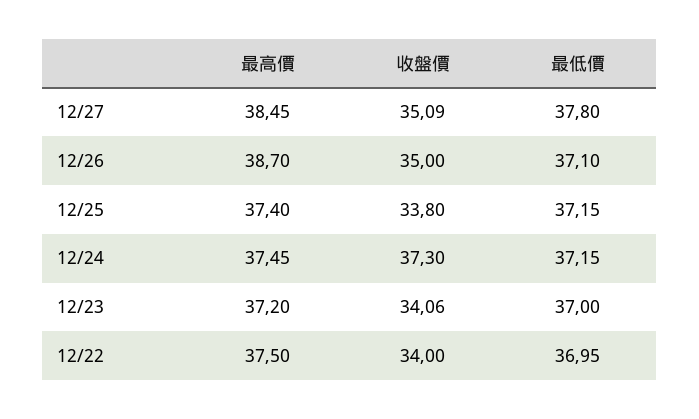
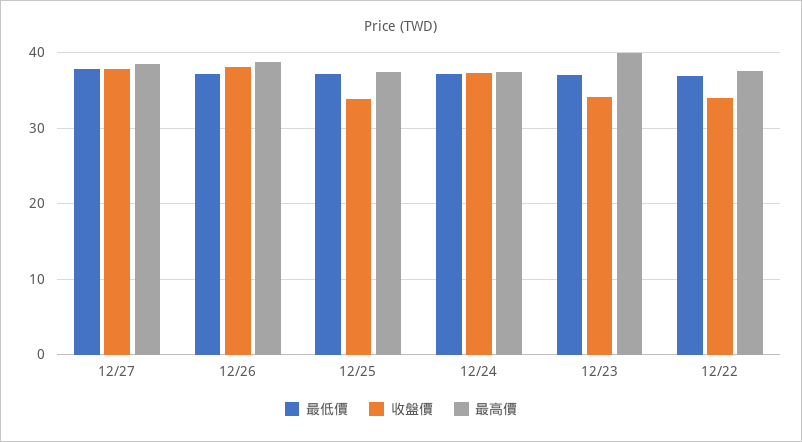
收盤價, 12/27: 35.09 -> 38
收盤價, 12/26: 35 -> 38
最高價, 12/23: 37.2 -> 40

